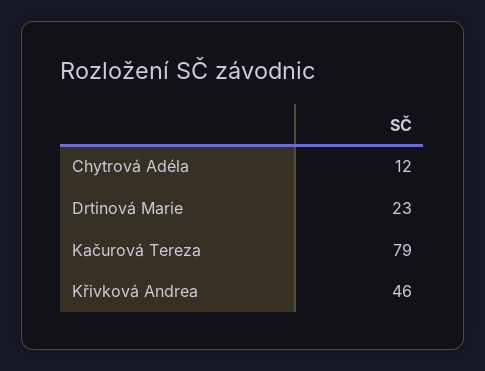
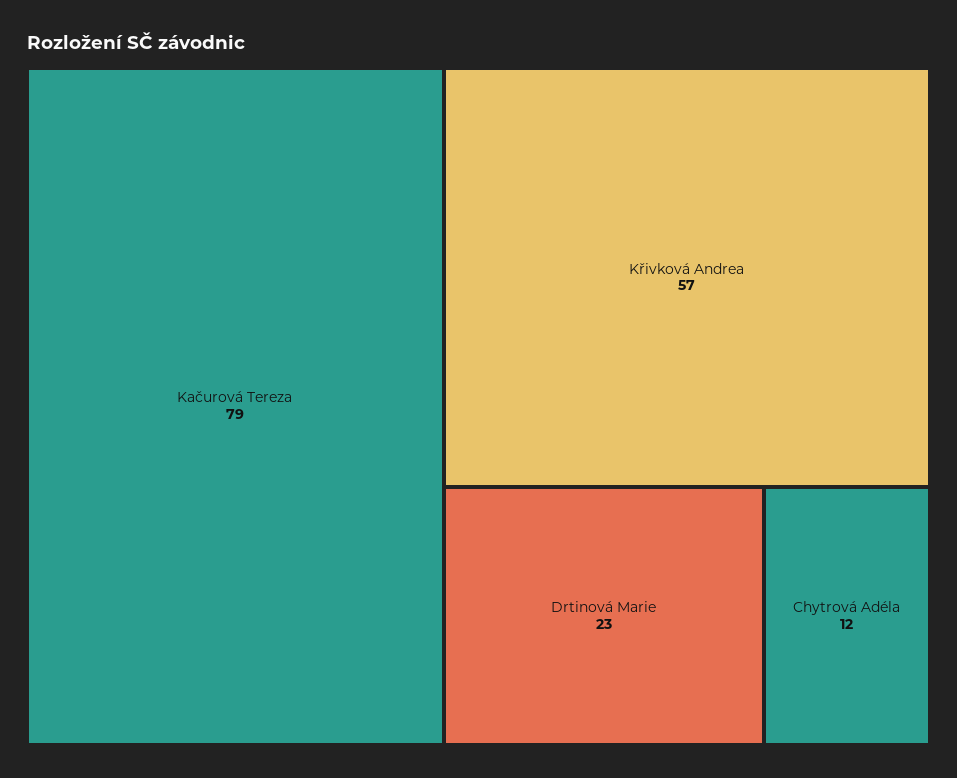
Křivková Andrea: 46 -> 57

